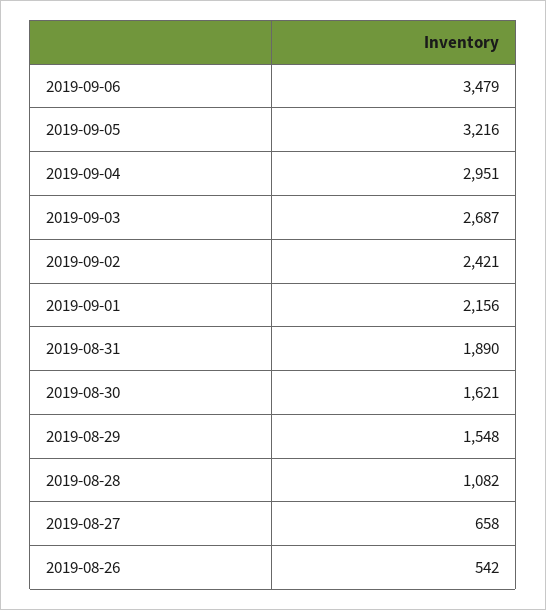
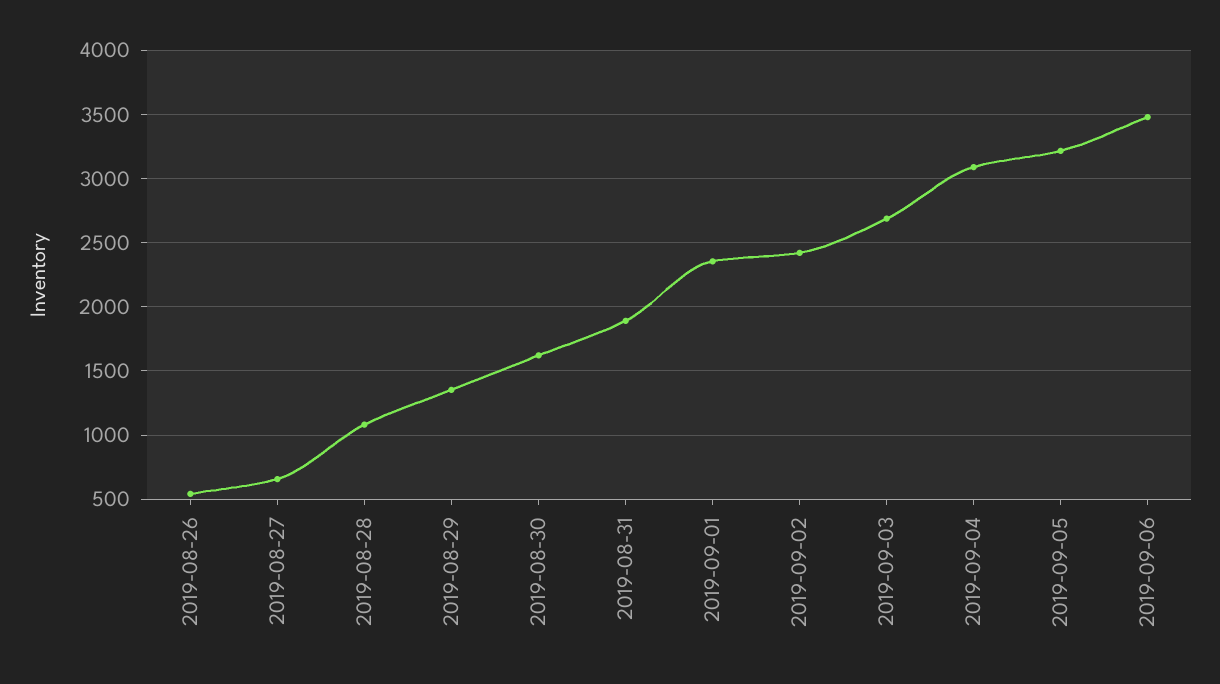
2019-09-04: 2951 -> 3100
2019-09-01: 2156 -> 2350
2019-08-29: 1548 -> 1350

